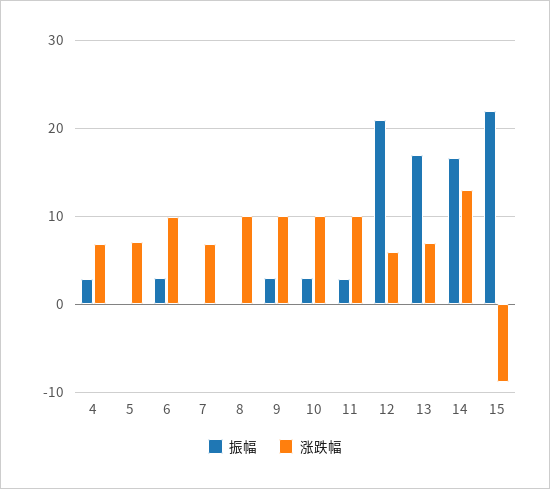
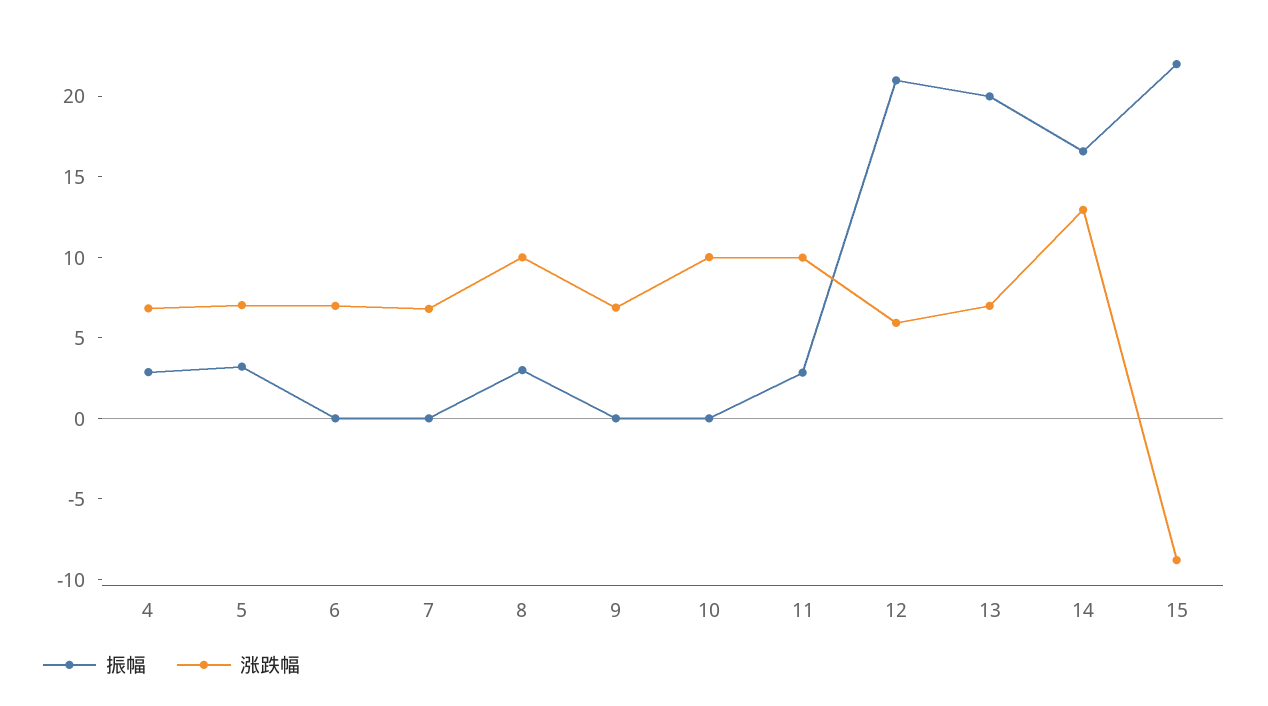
振幅, 5: 0 -> 3
振幅, 6: 3 -> 0
涨跌幅, 6: 10 -> 7
振幅, 8: 0 -> 3
振幅, 9: 3 -> 0
涨跌幅, 9: 10 -> 7
振幅, 10: 3 -> 0
振幅, 13: 17 -> 20

